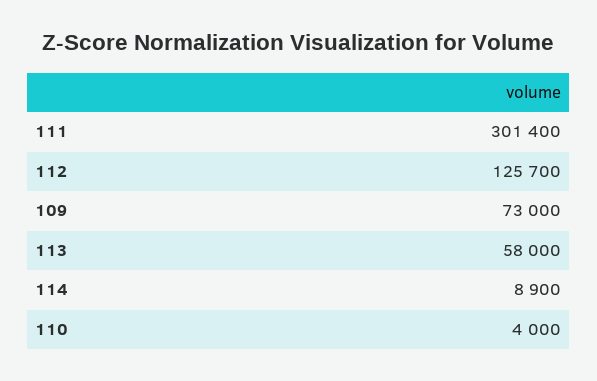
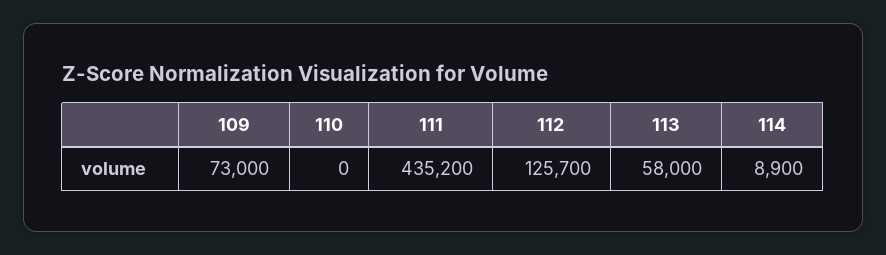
111: 301400 -> 435200
110: 4000 -> 0

